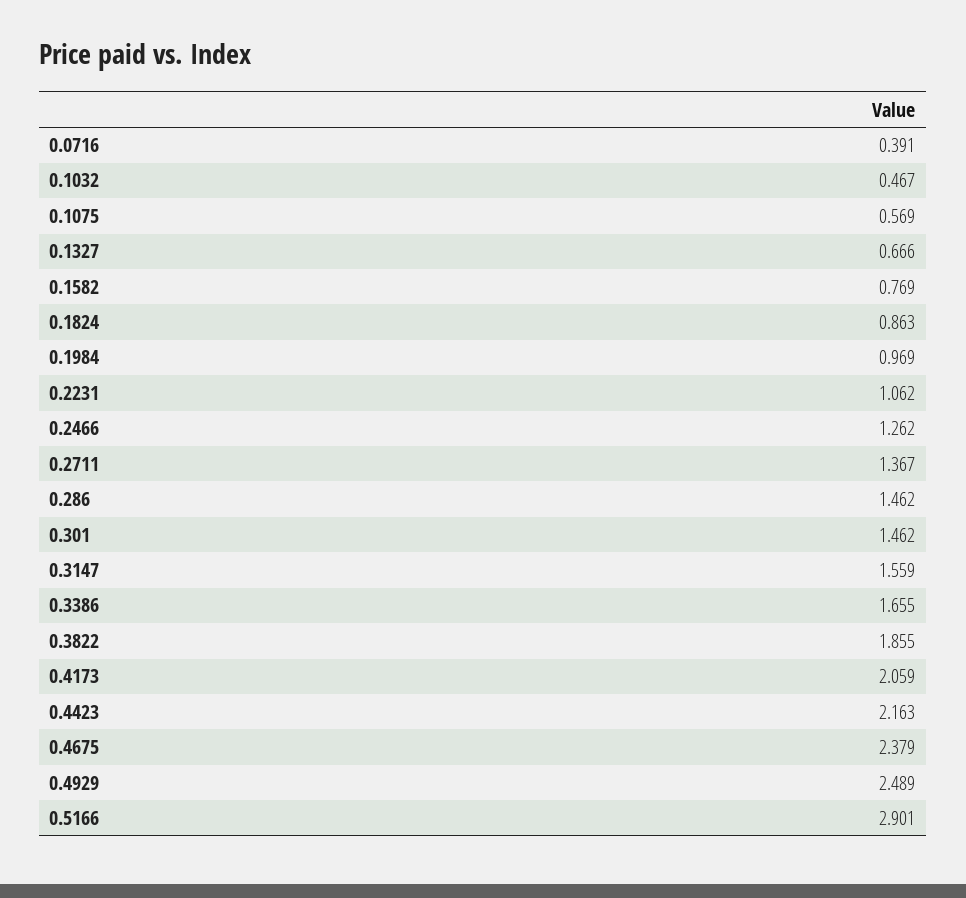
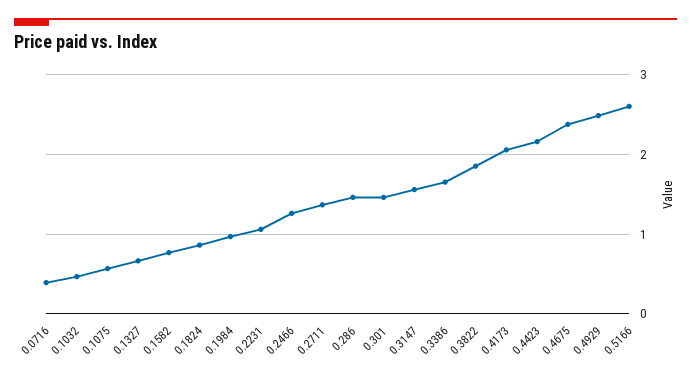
0.5166: 2.901 -> 2.6

